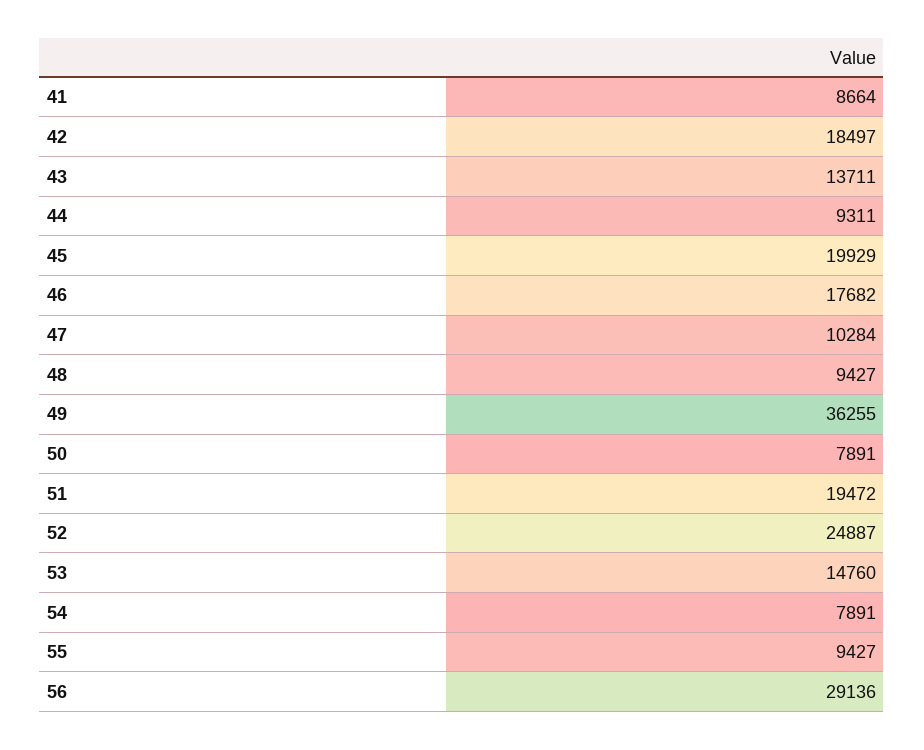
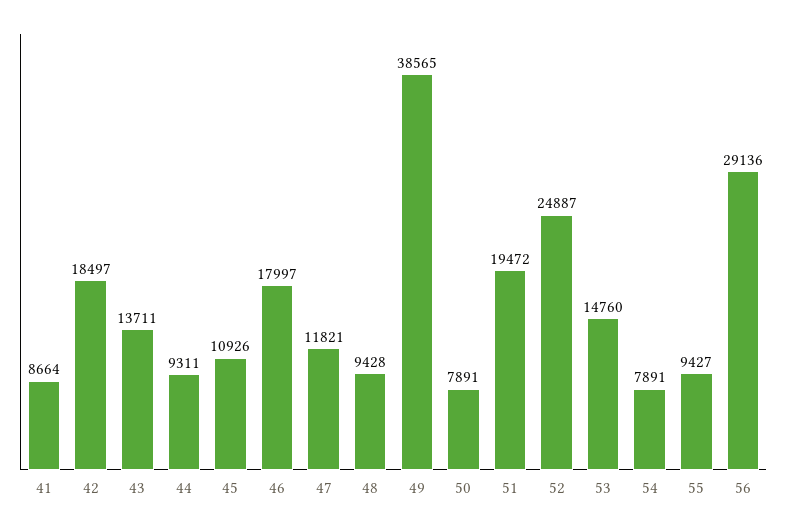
45: 19929 -> 10926
46: 17682 -> 17997
47: 10284 -> 11821
48: 9427 -> 9428
49: 36255 -> 38565

